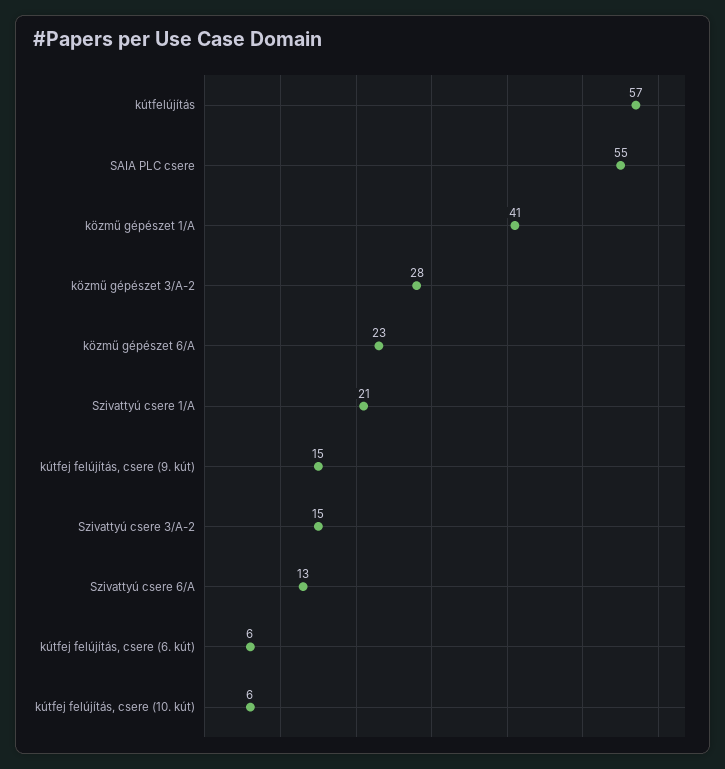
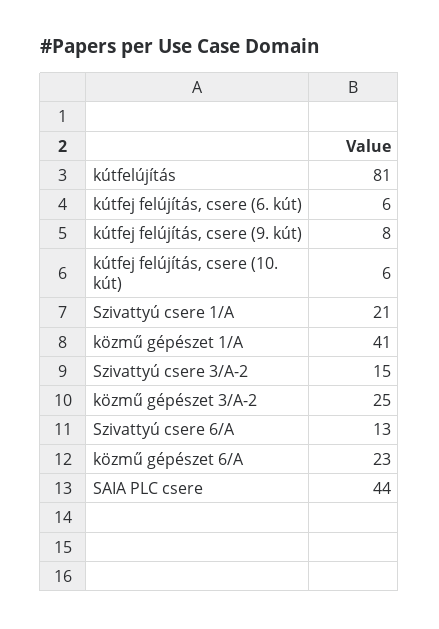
kútfelújítás: 57 -> 81
SAIA PLC csere: 55 -> 44
közmű gépészet 3/A-2: 28 -> 25
kútfej felújítás, csere (9. kút): 15 -> 8

